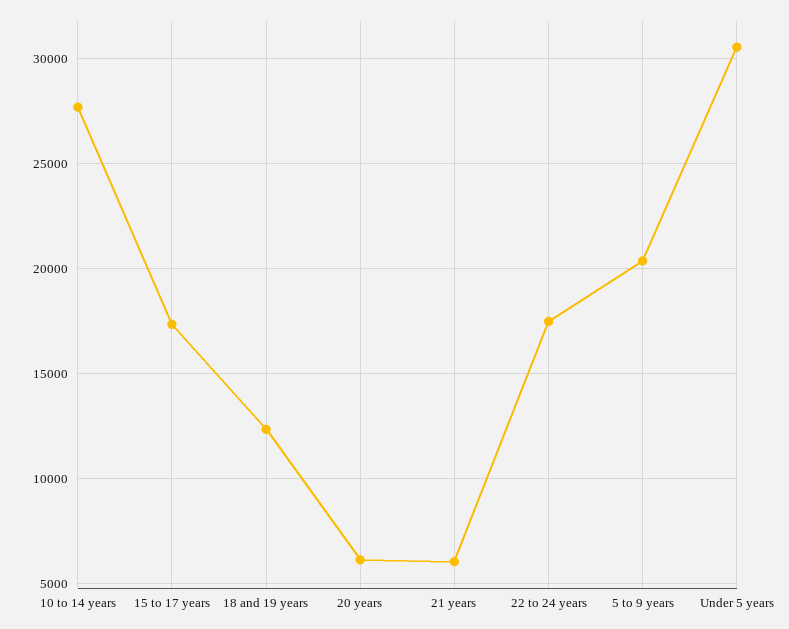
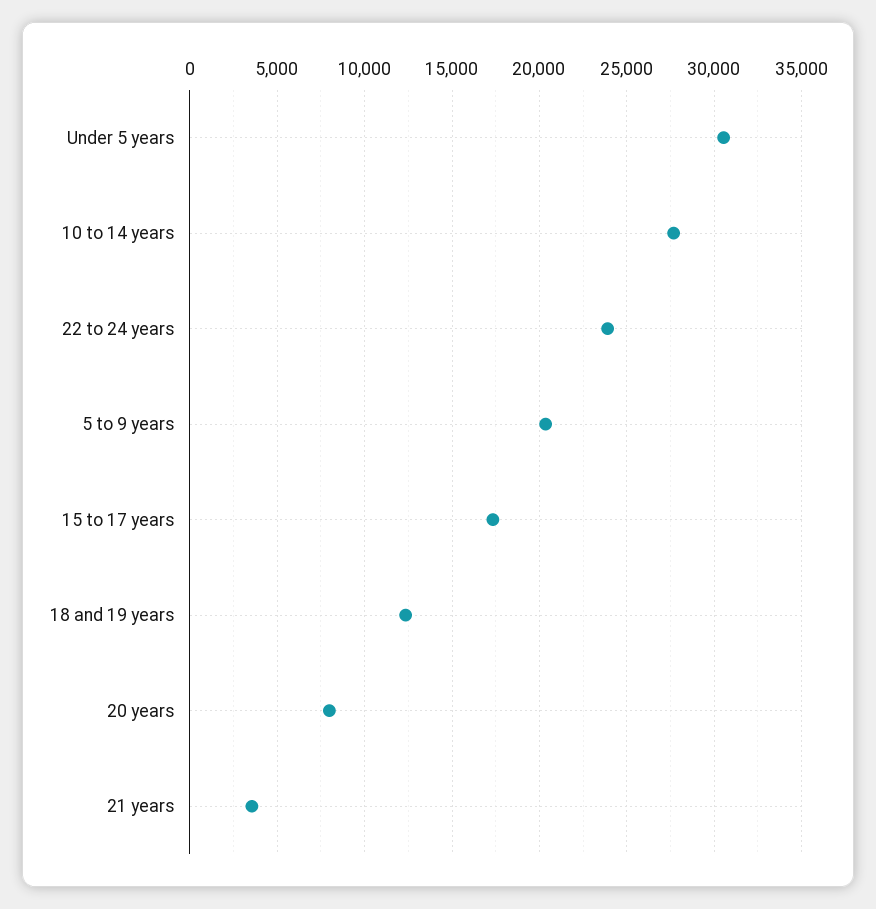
20 years: 6000 -> 8000
21 years: 6000 -> 3500
22 to 24 years: 17500 -> 24000

